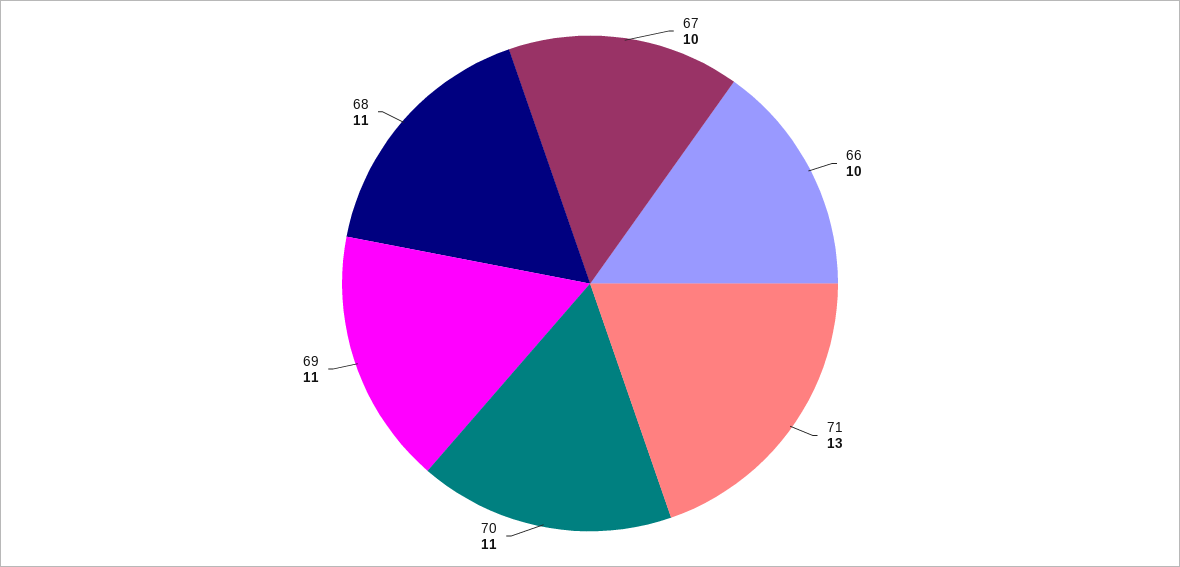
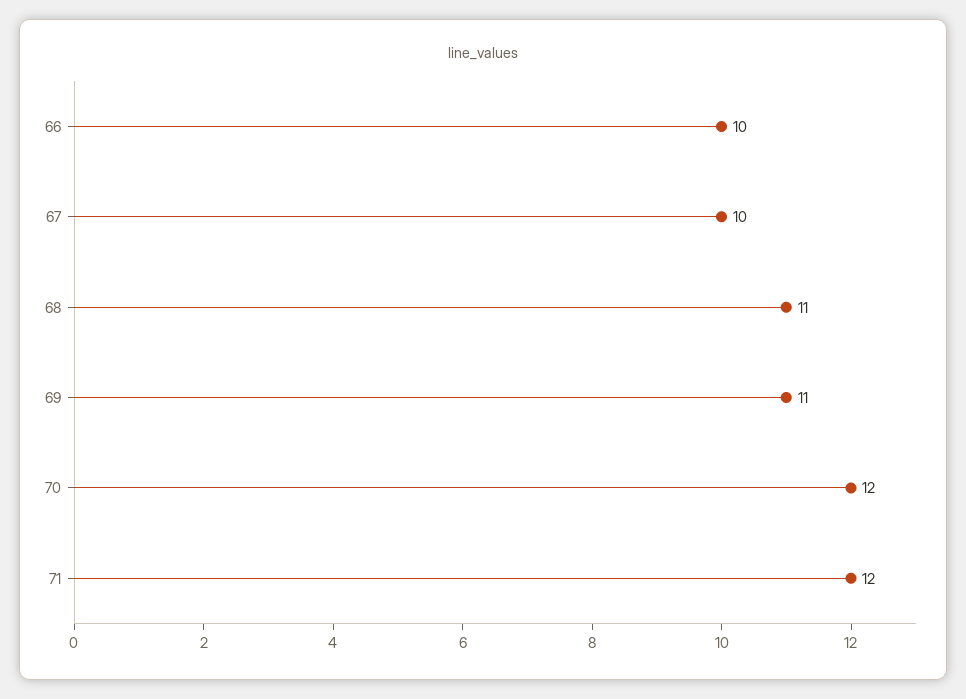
71: 13 -> 12
70: 11 -> 12

